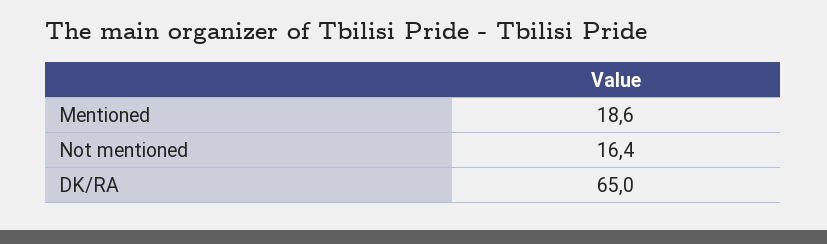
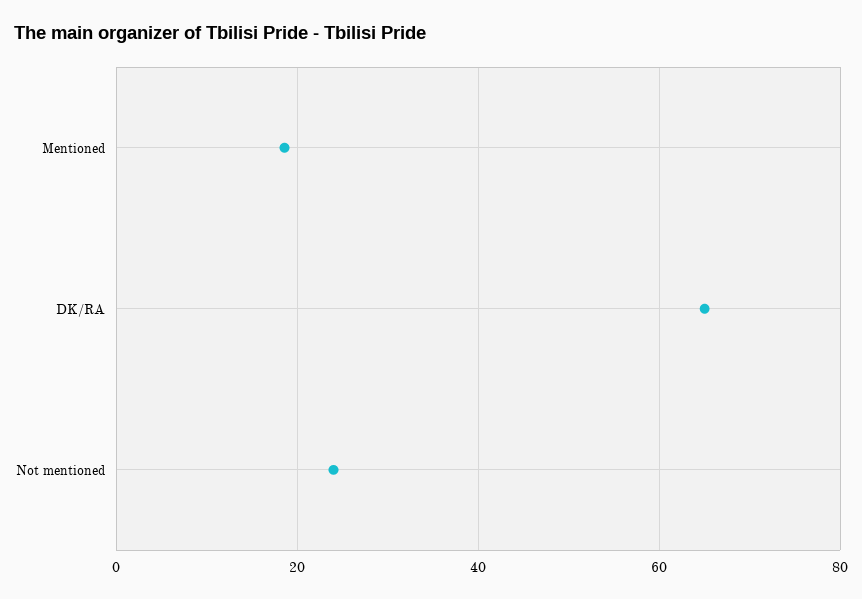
Not mentioned: 16.4 -> 24

